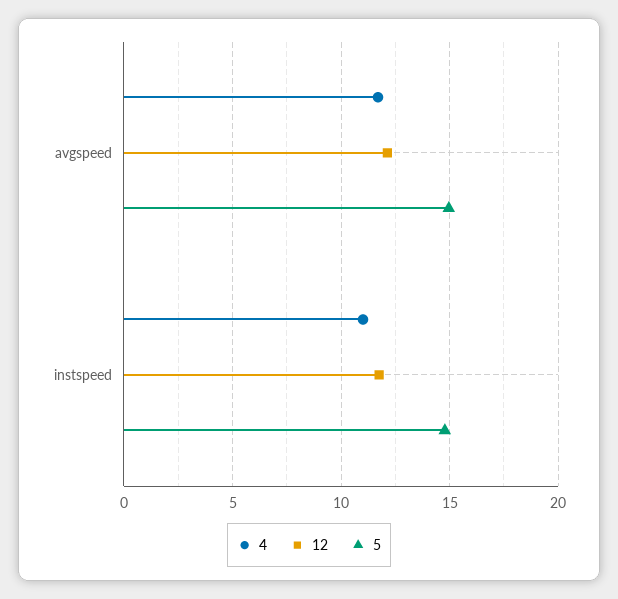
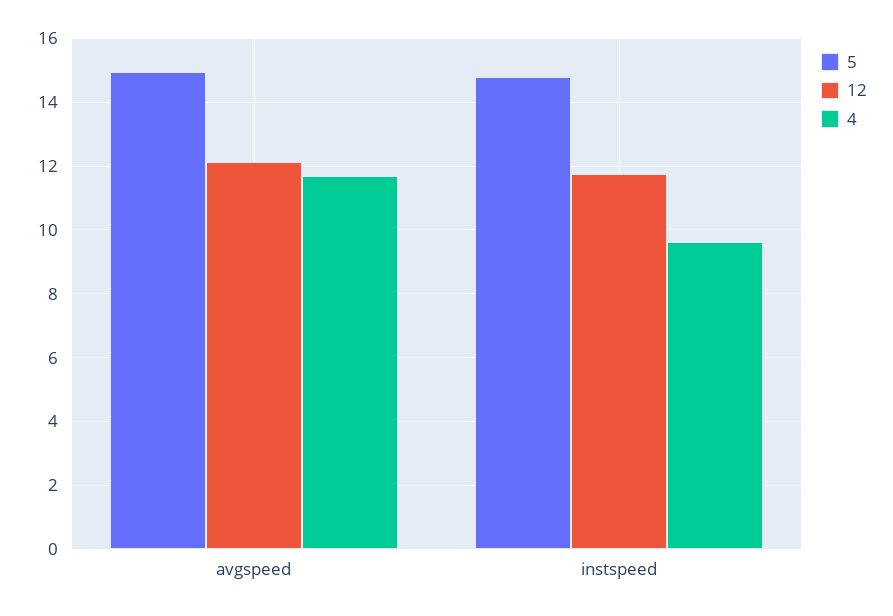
4, instspeed: 11 -> 9.6

